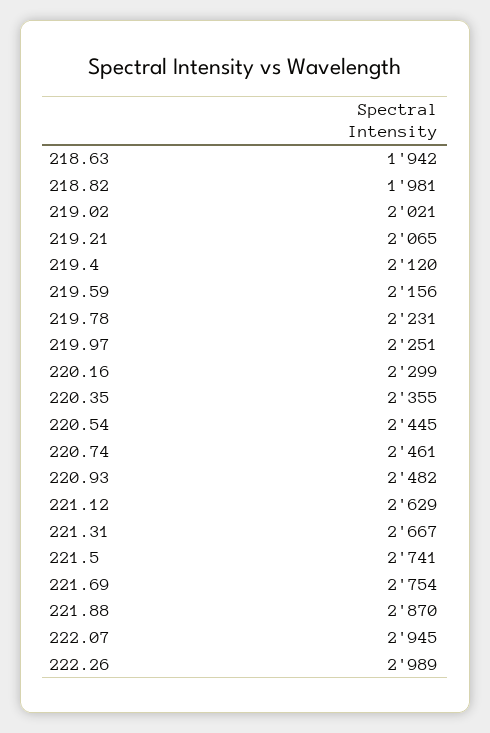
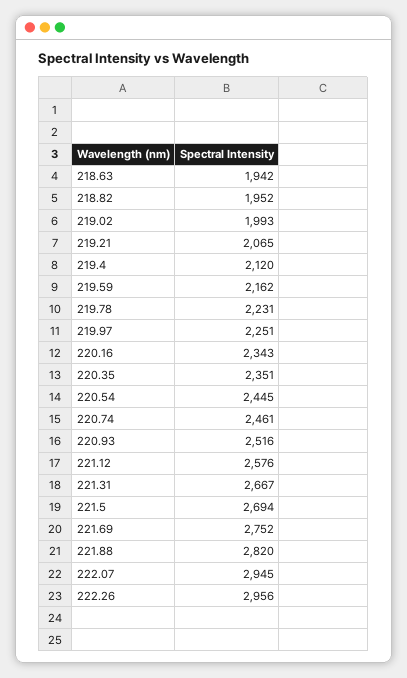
218.82: 1981 -> 1952
219.02: 2021 -> 1993
219.59: 2156 -> 2162
220.16: 2299 -> 2343
220.35: 2355 -> 2351
220.93: 2482 -> 2516
221.12: 2629 -> 2576
221.5: 2741 -> 2694
221.69: 2754 -> 2752
221.88: 2870 -> 2820
222.26: 2989 -> 2956

